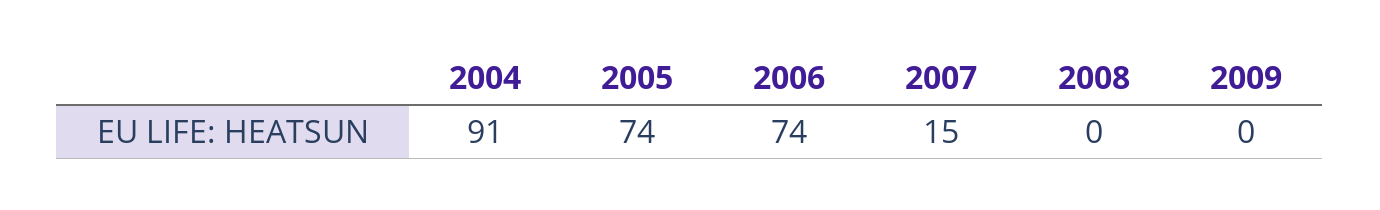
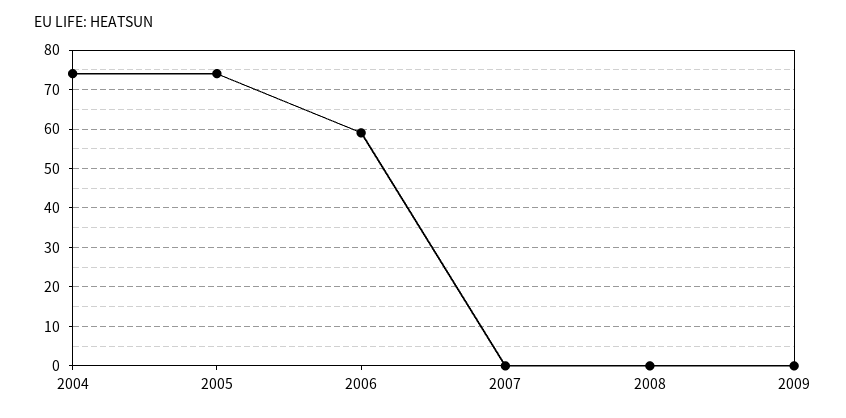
2004: 91 -> 75
2006: 74 -> 60
2007: 15 -> 0

